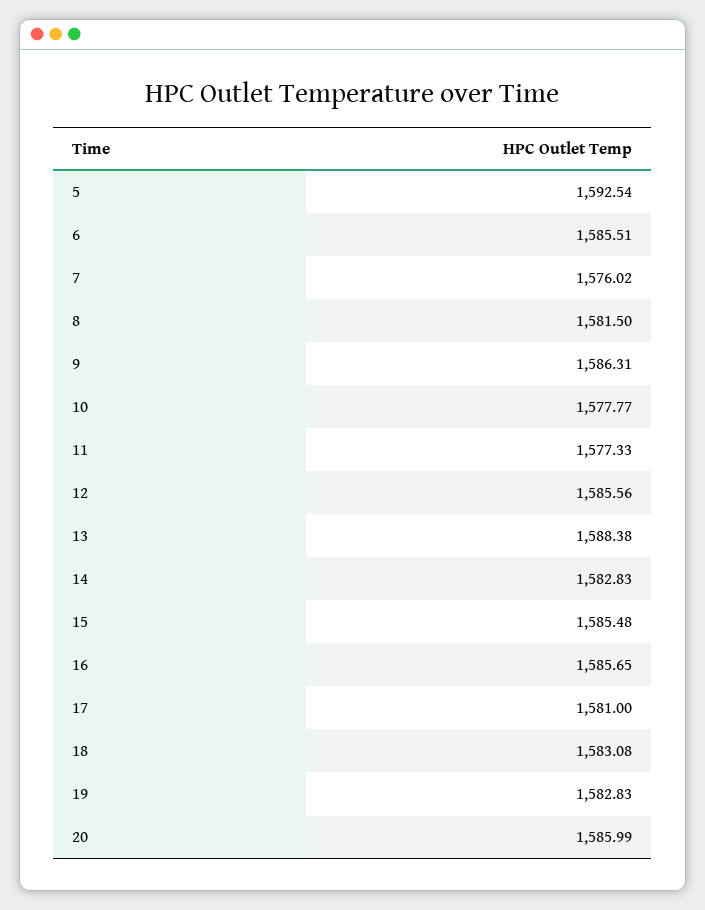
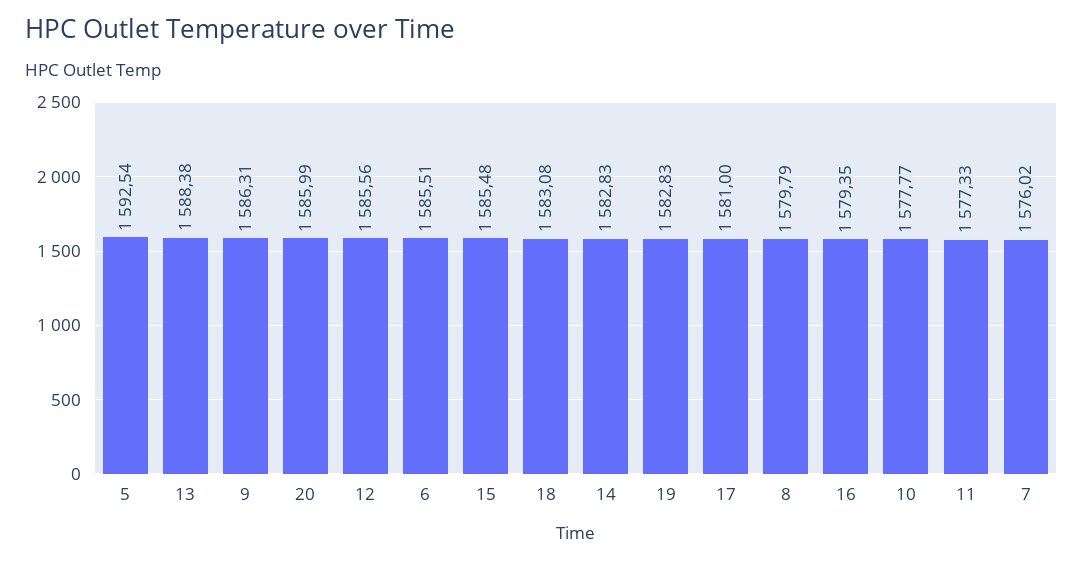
8: 1581.5 -> 1579.79
16: 1585.65 -> 1579.35

